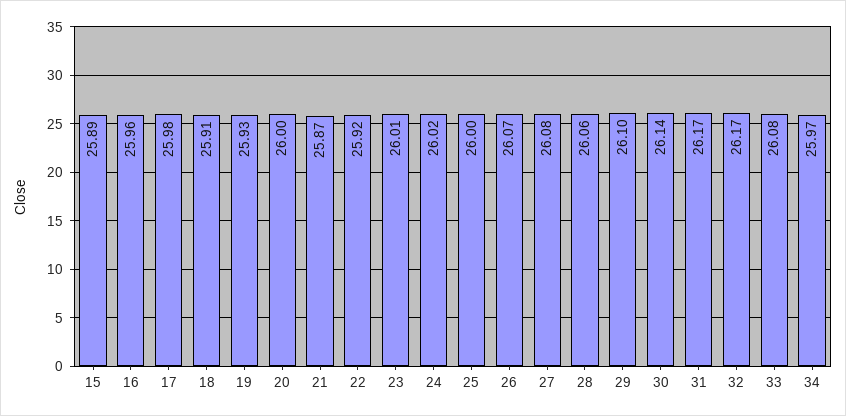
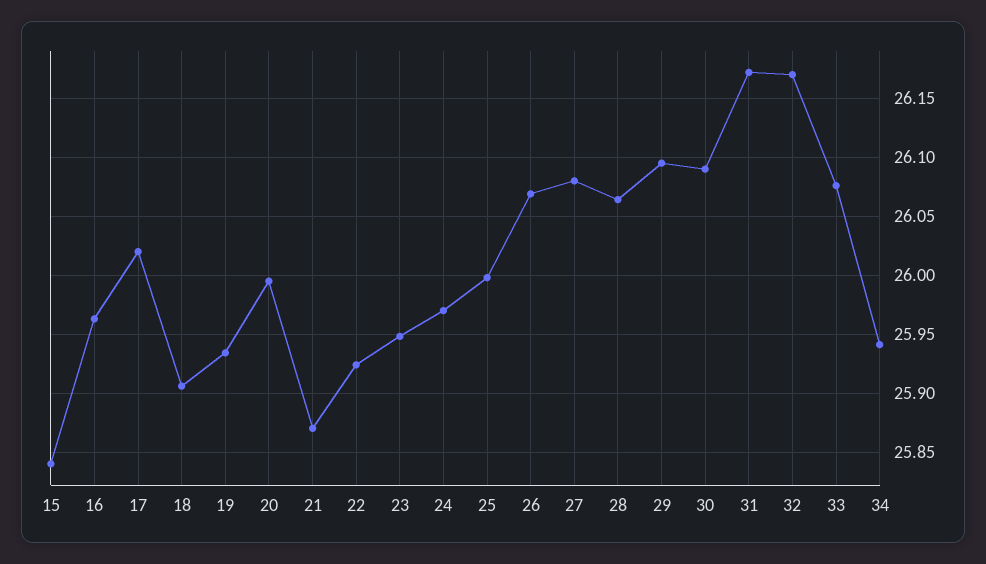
15: 25.89 -> 25.84
17: 25.98 -> 26.02
23: 26.01 -> 25.95
24: 26.02 -> 25.97
30: 26.14 -> 26.09
34: 25.97 -> 25.94

